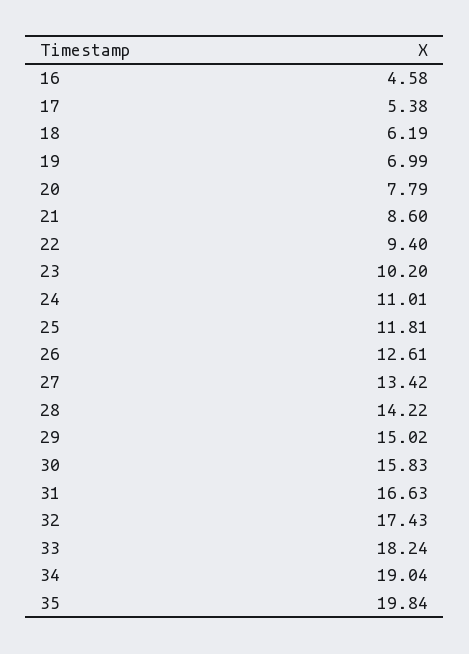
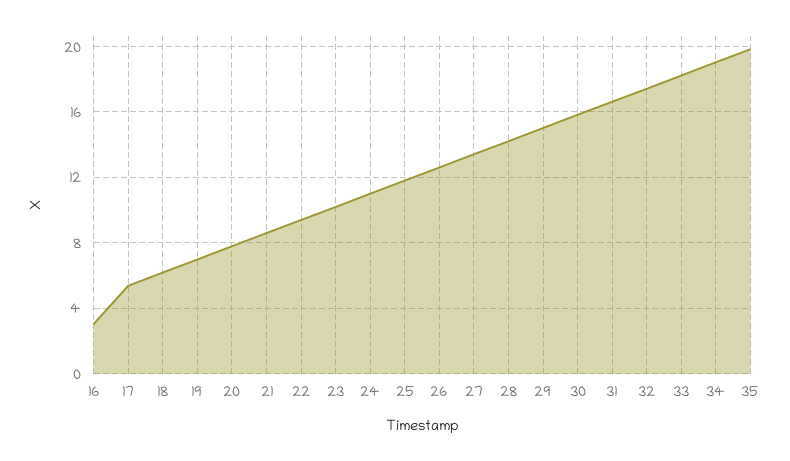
16: 4.58 -> 3

